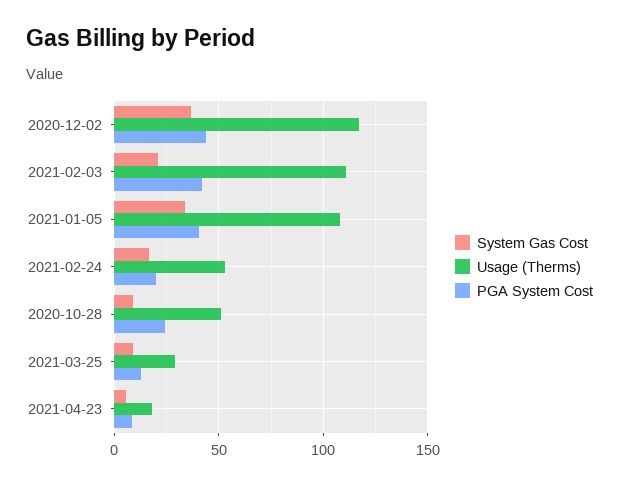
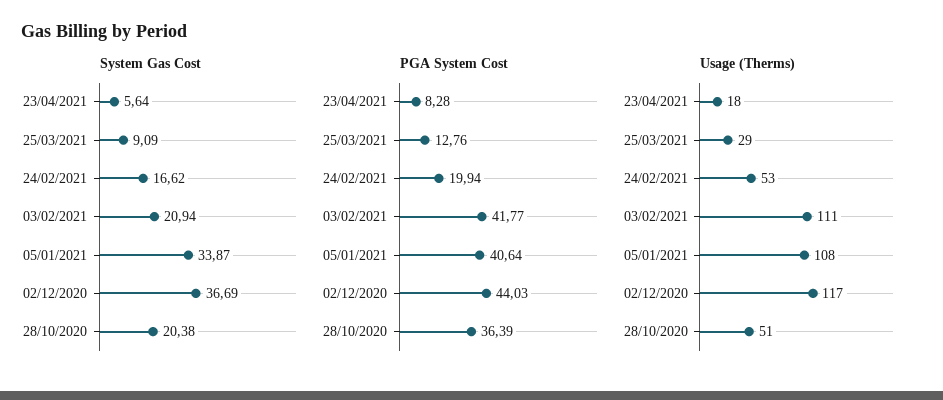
System Gas Cost, 2020-10-28: 10 -> 20.38
PGA System Cost, 2020-10-28: 25 -> 36.39

